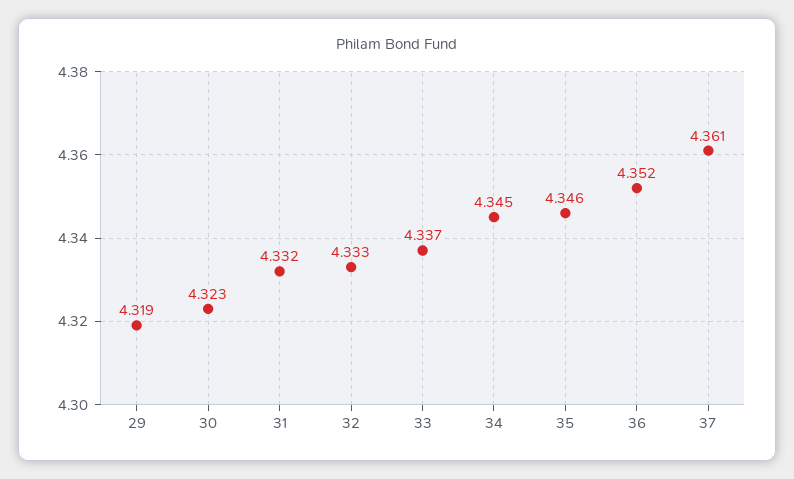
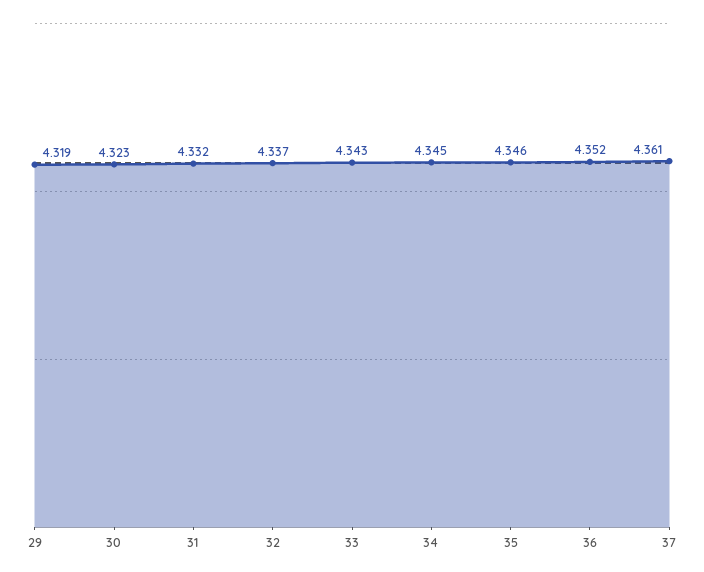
32: 4.333 -> 4.337
33: 4.337 -> 4.343

